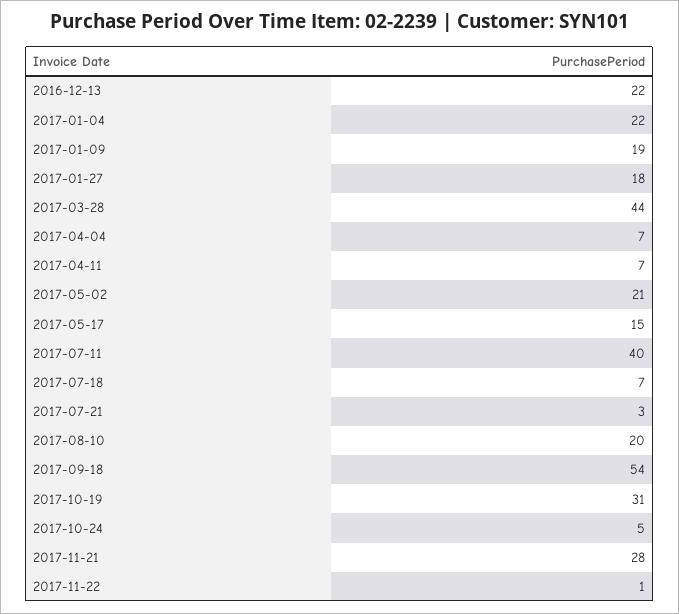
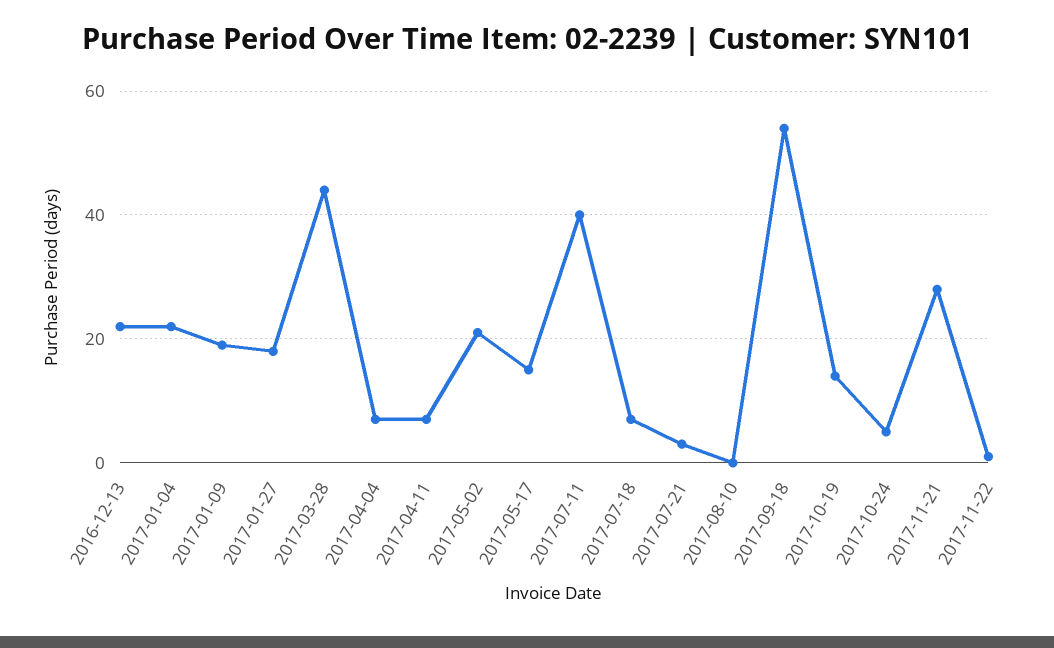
2017-08-10: 20 -> 0
2017-10-19: 31 -> 15

